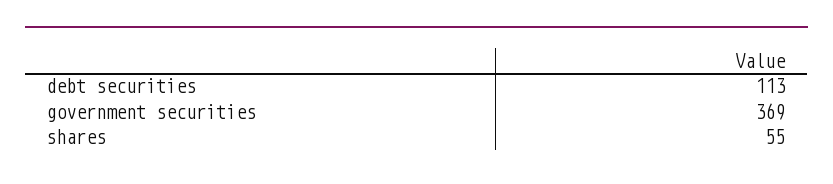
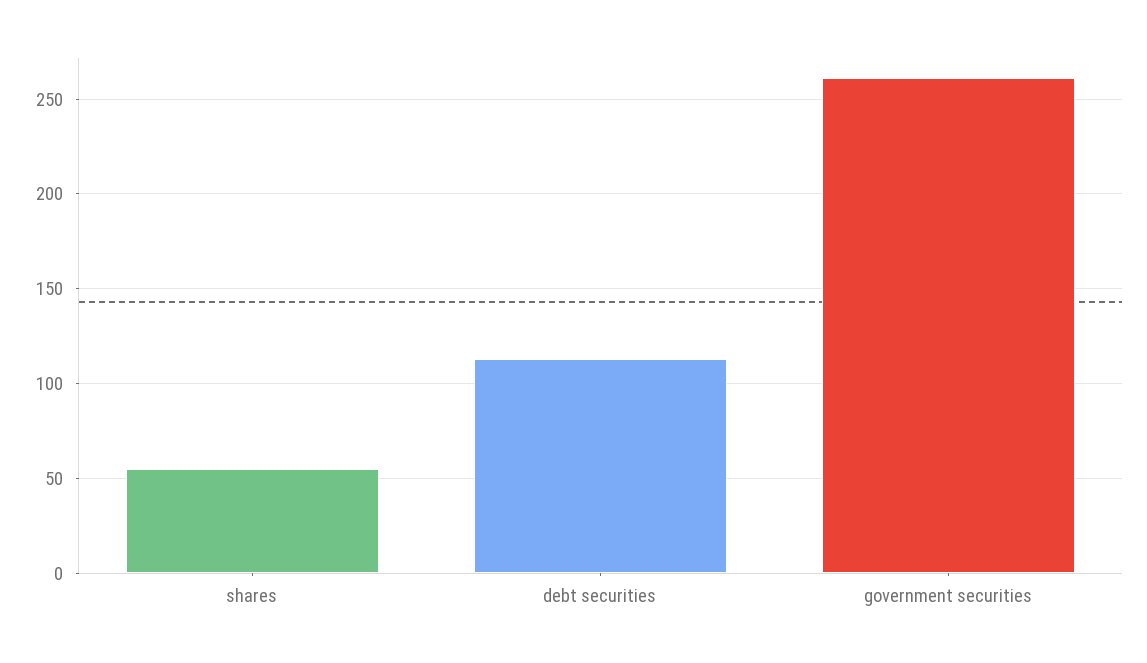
government securities: 369 -> 260

